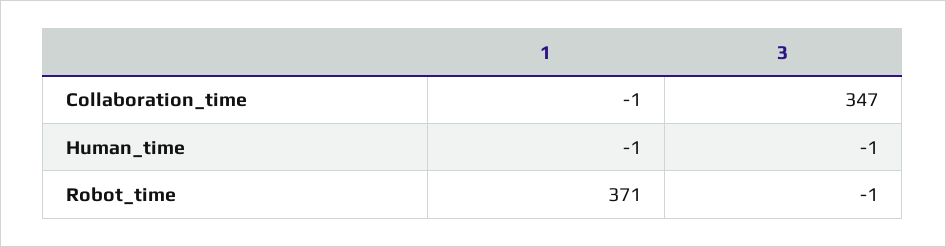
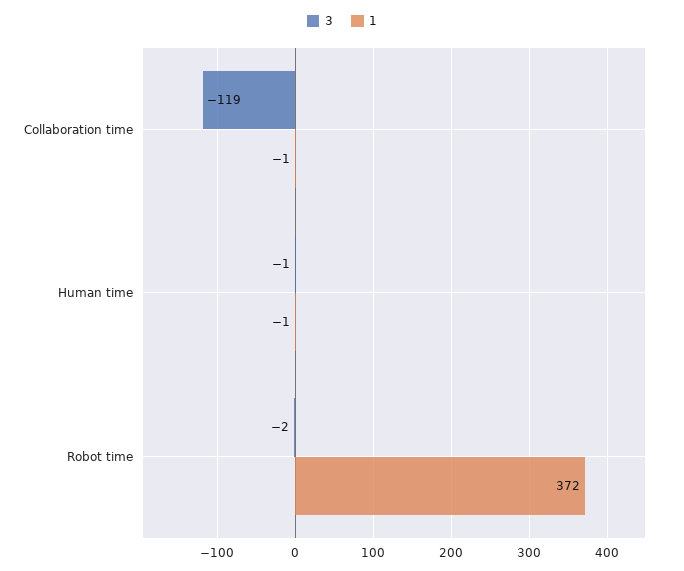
3, Collaboration_time: 347 -> -119
1, Robot_time: 371 -> 372
3, Robot_time: -1 -> -2

